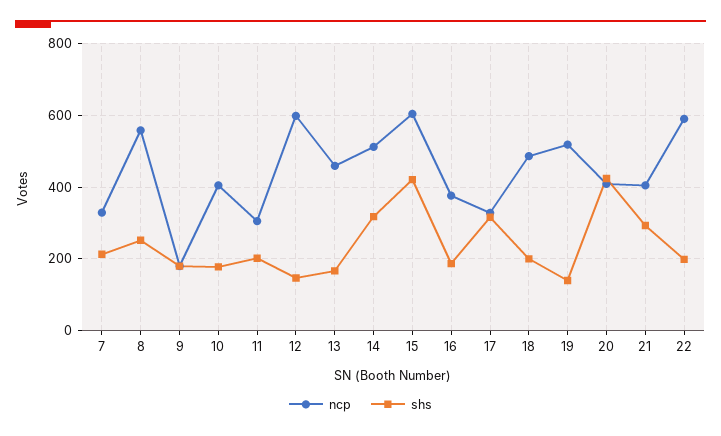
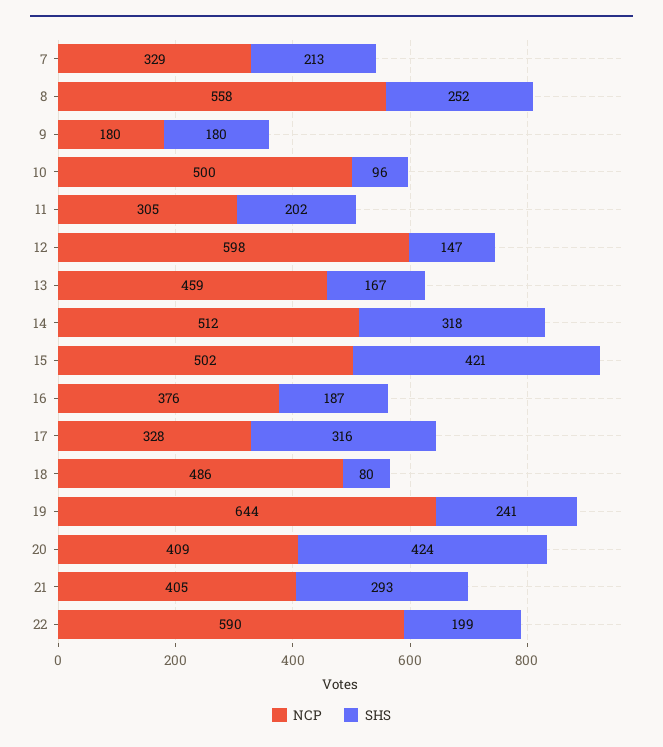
ncp, 10: 400 -> 500
shs, 10: 180 -> 96
ncp, 15: 600 -> 502
shs, 18: 200 -> 80
ncp, 19: 520 -> 644
shs, 19: 140 -> 241

